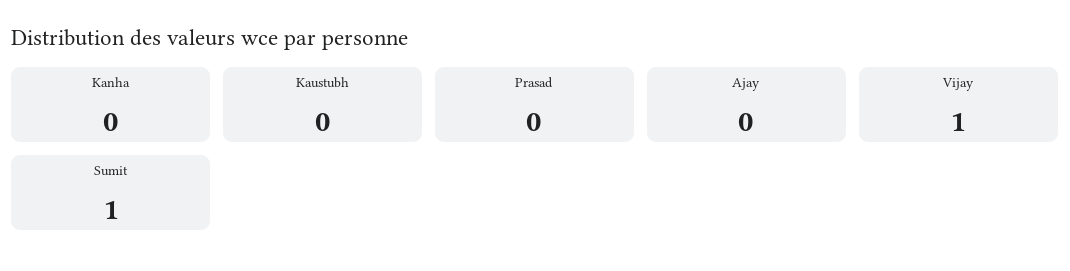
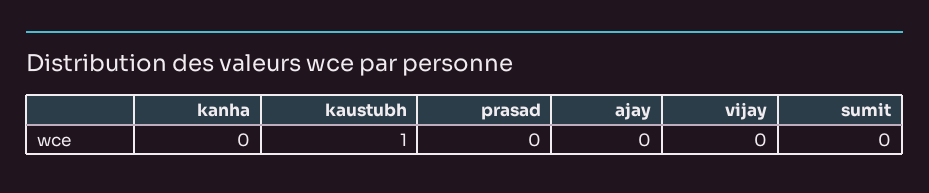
Kaustubh: 0 -> 1
Vijay: 1 -> 0
Sumit: 1 -> 0

